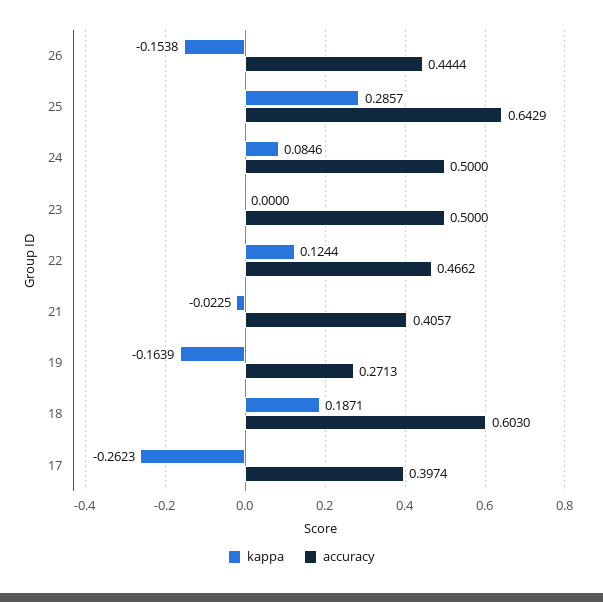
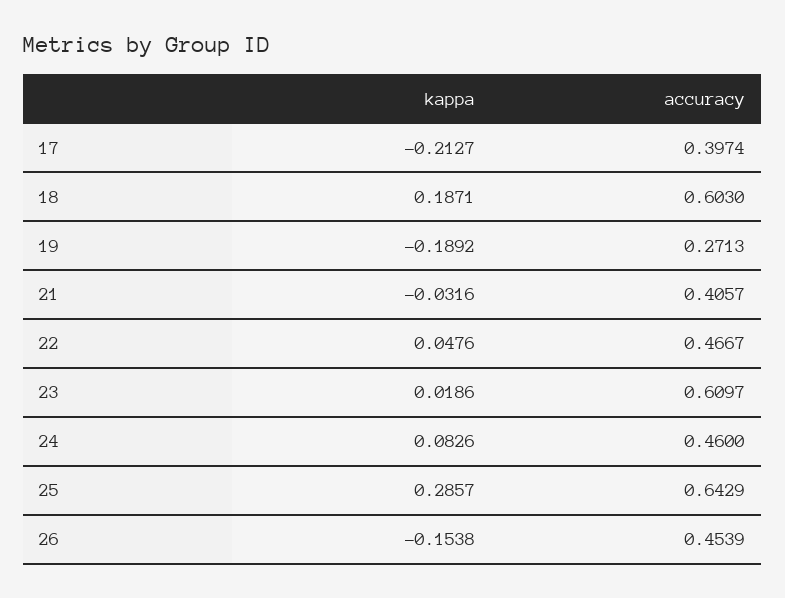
accuracy, 26: 0.4444 -> 0.4539
kappa, 24: 0.0846 -> 0.0826
accuracy, 24: 0.5 -> 0.46
kappa, 23: 0 -> 0.0186
accuracy, 23: 0.5 -> 0.6097
kappa, 22: 0.1244 -> 0.0476
accuracy, 22: 0.4662 -> 0.4667
kappa, 21: -0.0225 -> -0.0316
kappa, 19: -0.1639 -> -0.1892
kappa, 17: -0.2623 -> -0.2127

